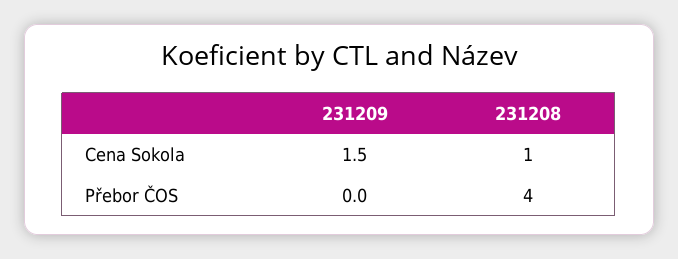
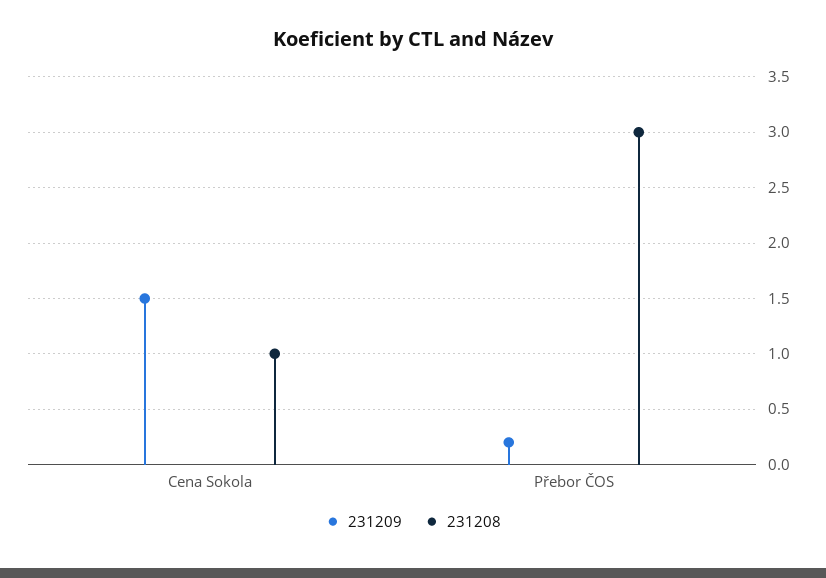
231209, Přebor ČOS: 0 -> 0.2
231208, Přebor ČOS: 4 -> 3

